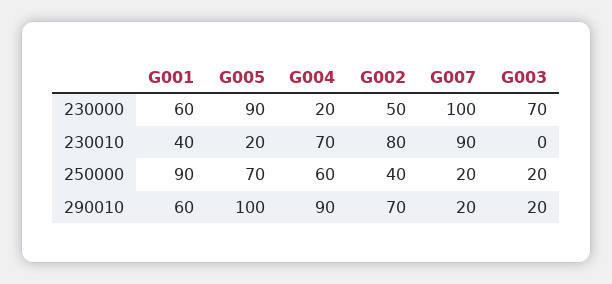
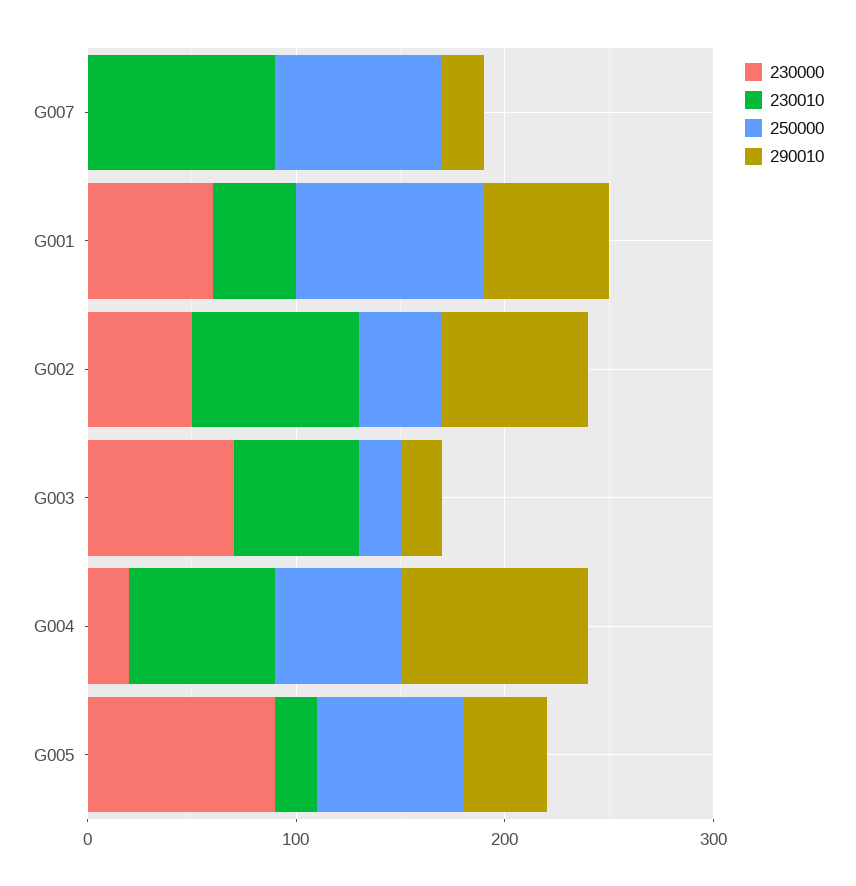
230000, G007: 100 -> 0
230010, G003: 0 -> 60
250000, G007: 20 -> 80
290010, G005: 100 -> 40

